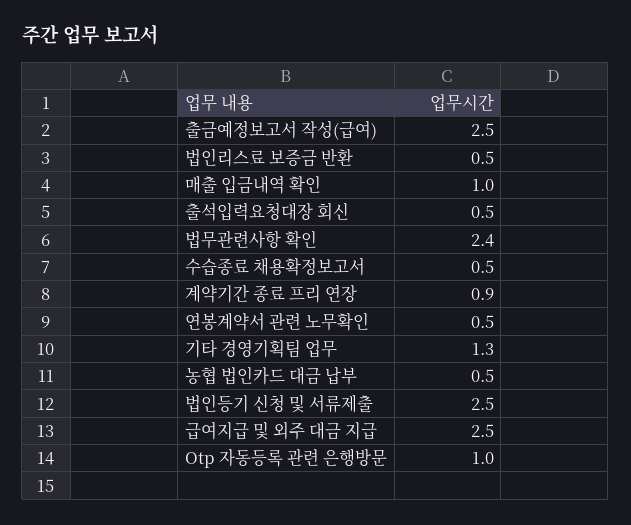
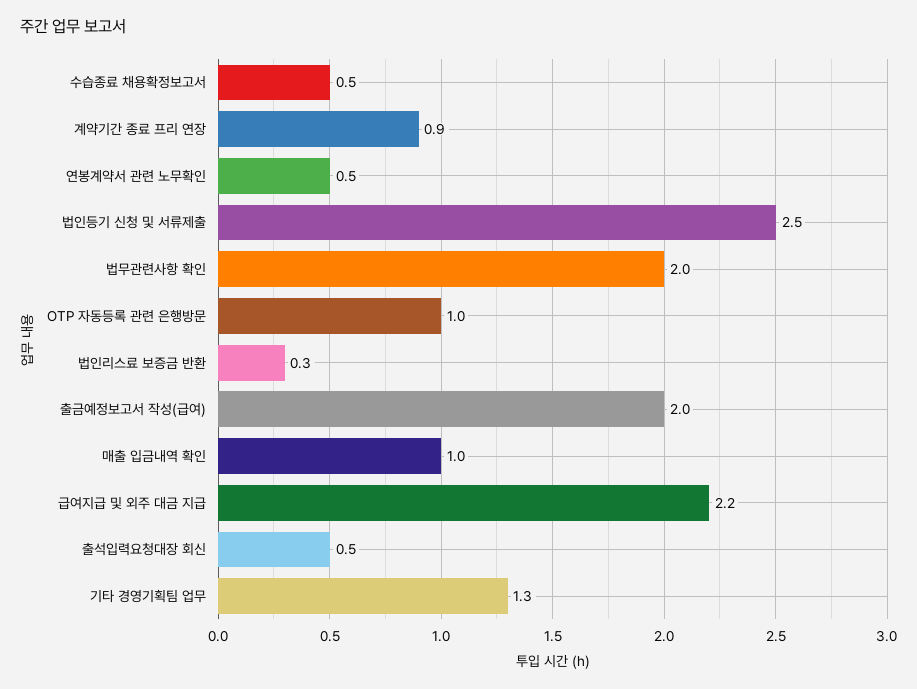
출금예정보고서 작성(급여): 2.5 -> 2
법인리스료 보증금 반환: 0.5 -> 0.3
법무관련사항 확인: 2.4 -> 2
농협 법인카드 대금 납부: 0.5 -> none
급여지급 및 외주 대금 지급: 2.5 -> 2.2

